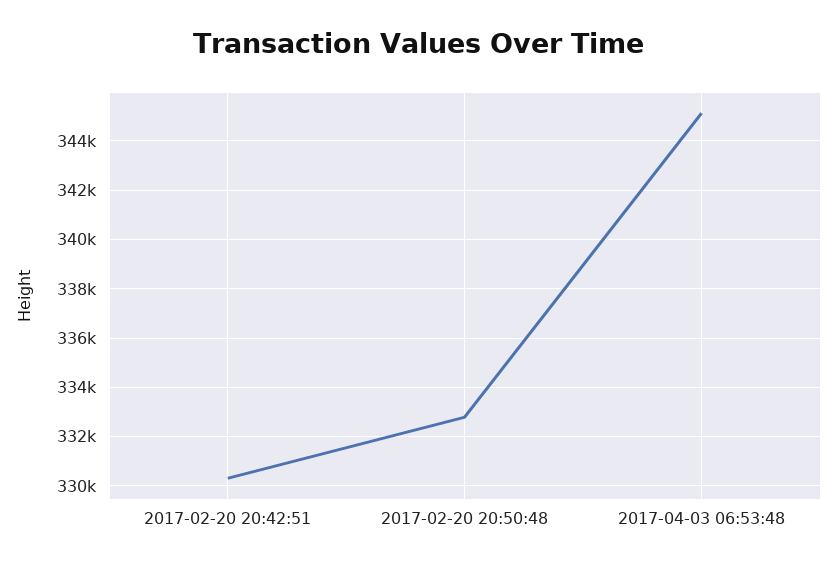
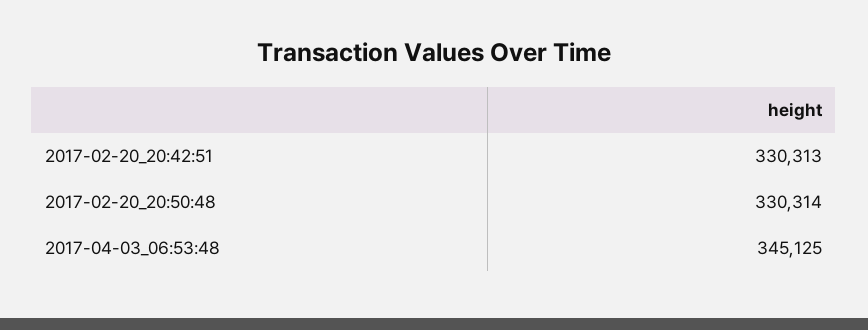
2017-02-20 20:50:48: 332750 -> 330314

